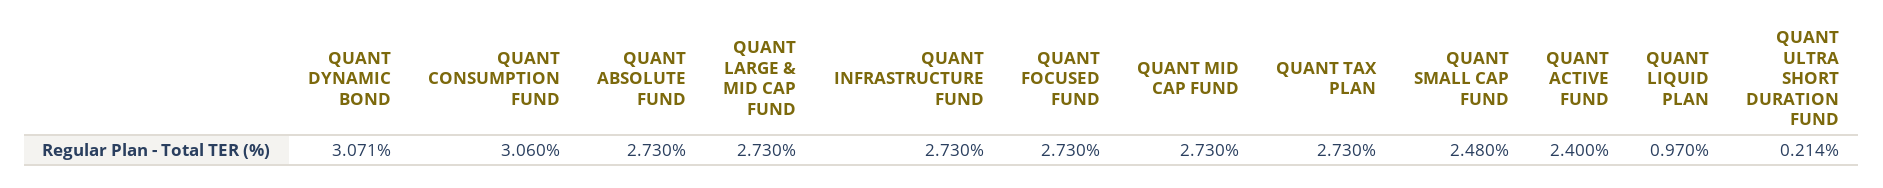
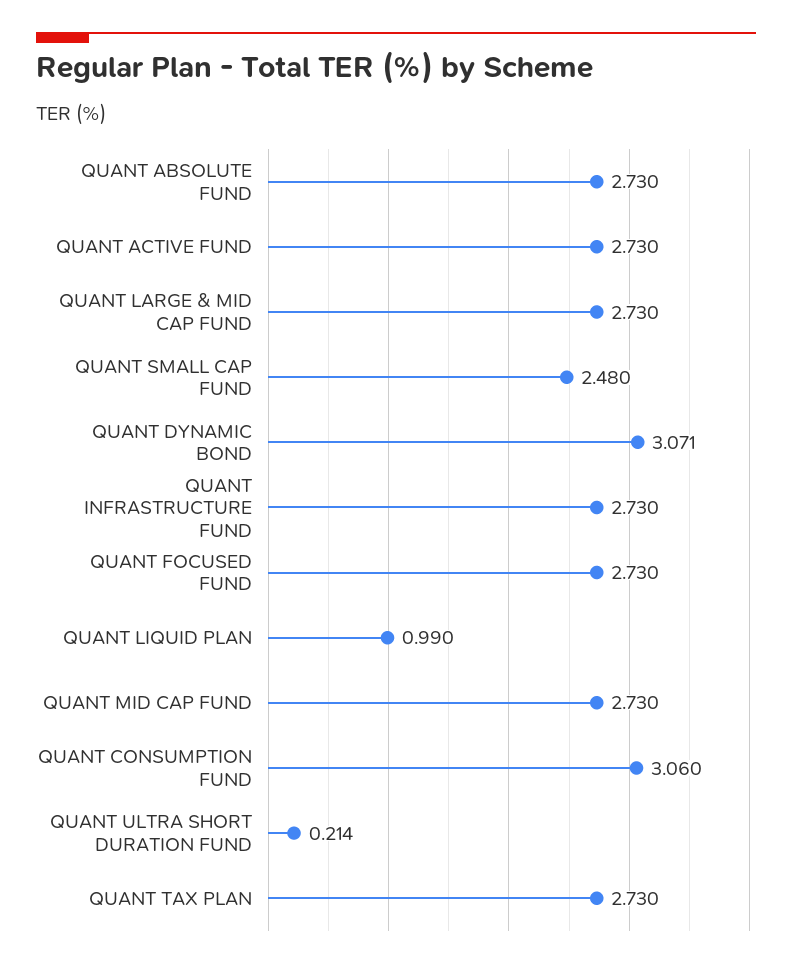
QUANT ACTIVE FUND: 2.4 -> 2.73
QUANT LIQUID PLAN: 0.97 -> 0.99

